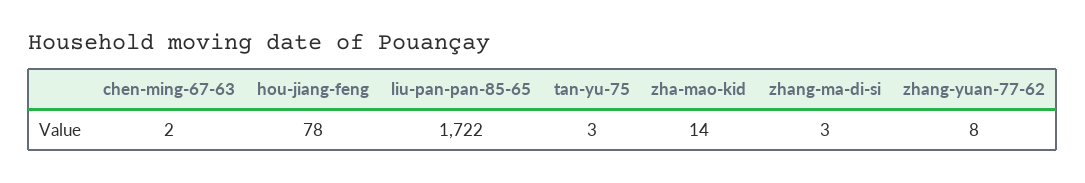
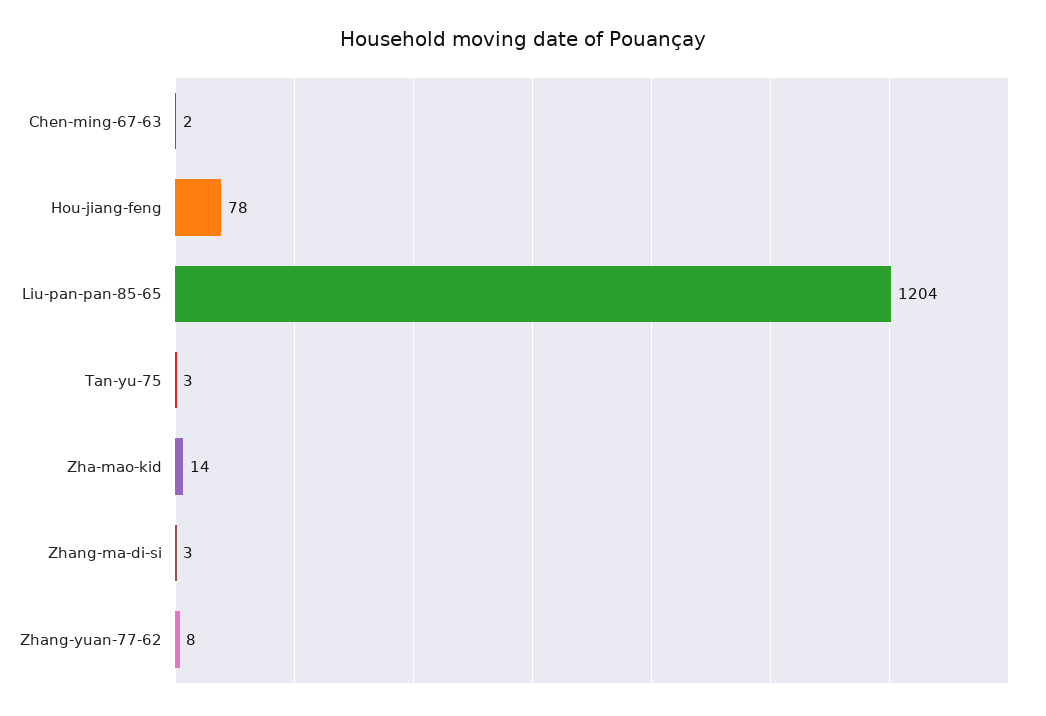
liu-pan-pan-85-65: 1722 -> 1204

